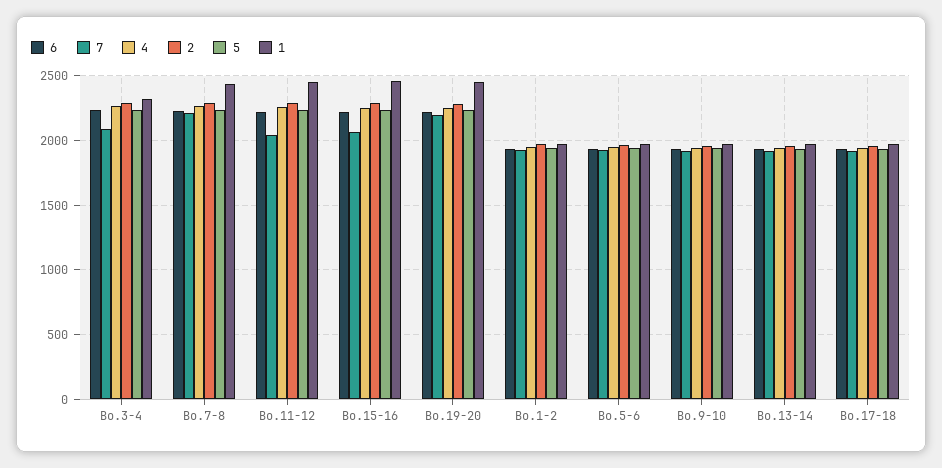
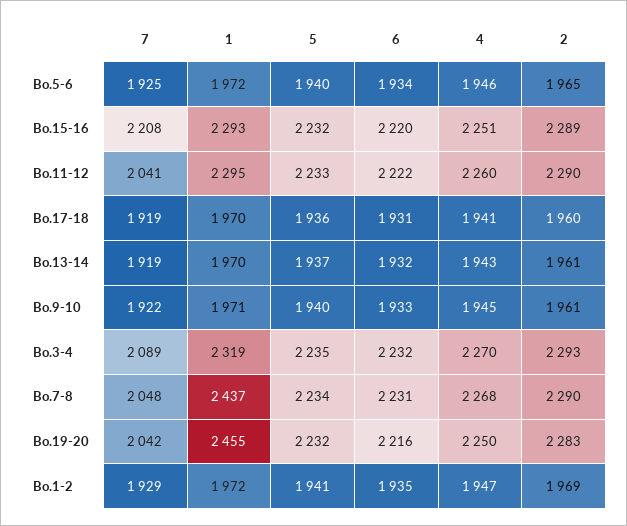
7, Bo.7-8: 2200 -> 2048
1, Bo.11-12: 2450 -> 2295
7, Bo.15-16: 2050 -> 2208
1, Bo.15-16: 2450 -> 2293
7, Bo.19-20: 2200 -> 2042

